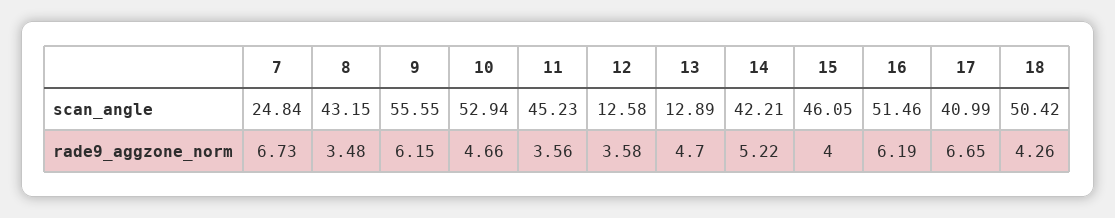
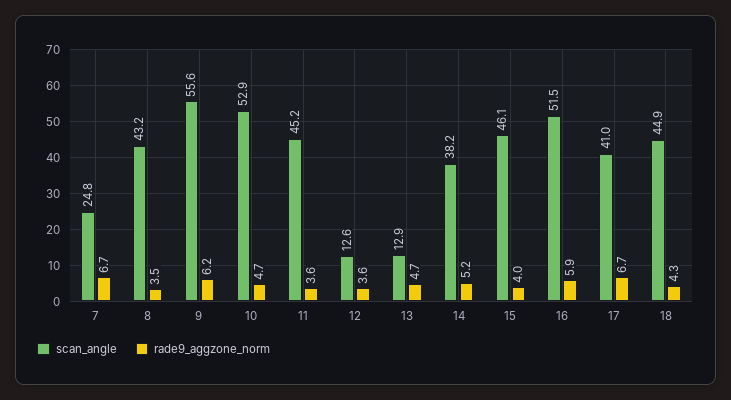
scan_angle, 14: 42.21 -> 38.2
scan_angle, 18: 50.42 -> 44.9
rade9_aggzone_norm, 16: 6.19 -> 5.9

